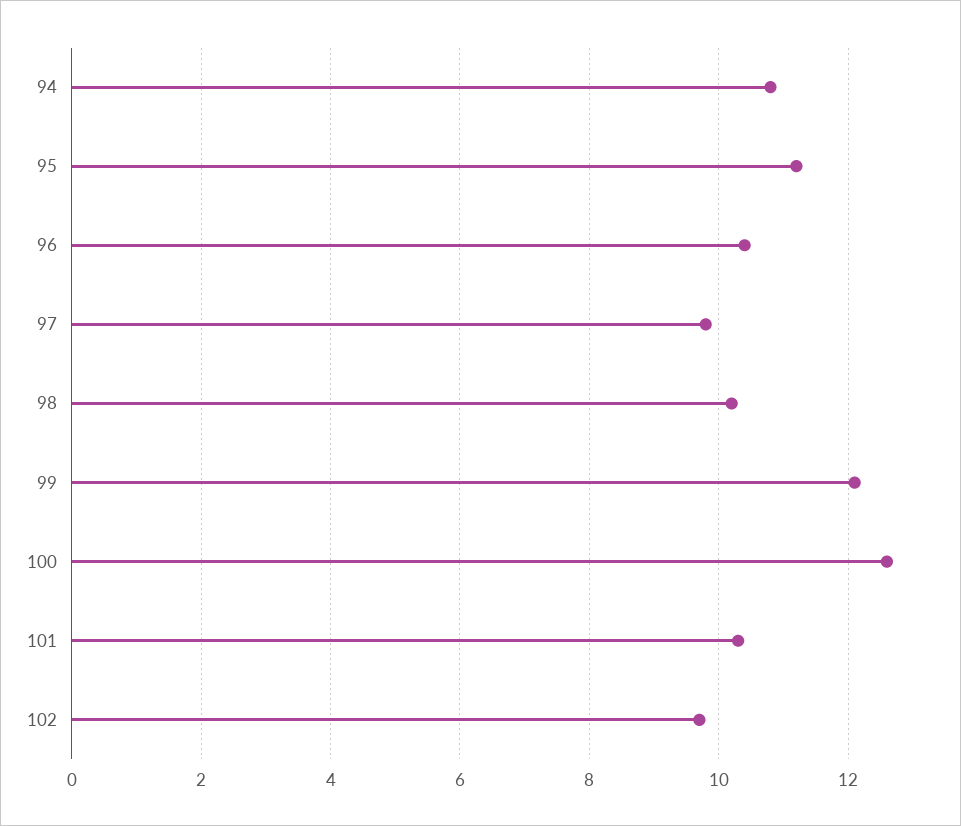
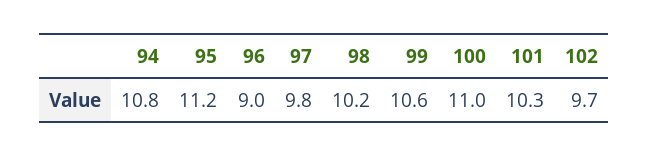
96: 10.5 -> 9
99: 12 -> 10.6
100: 12.5 -> 11

